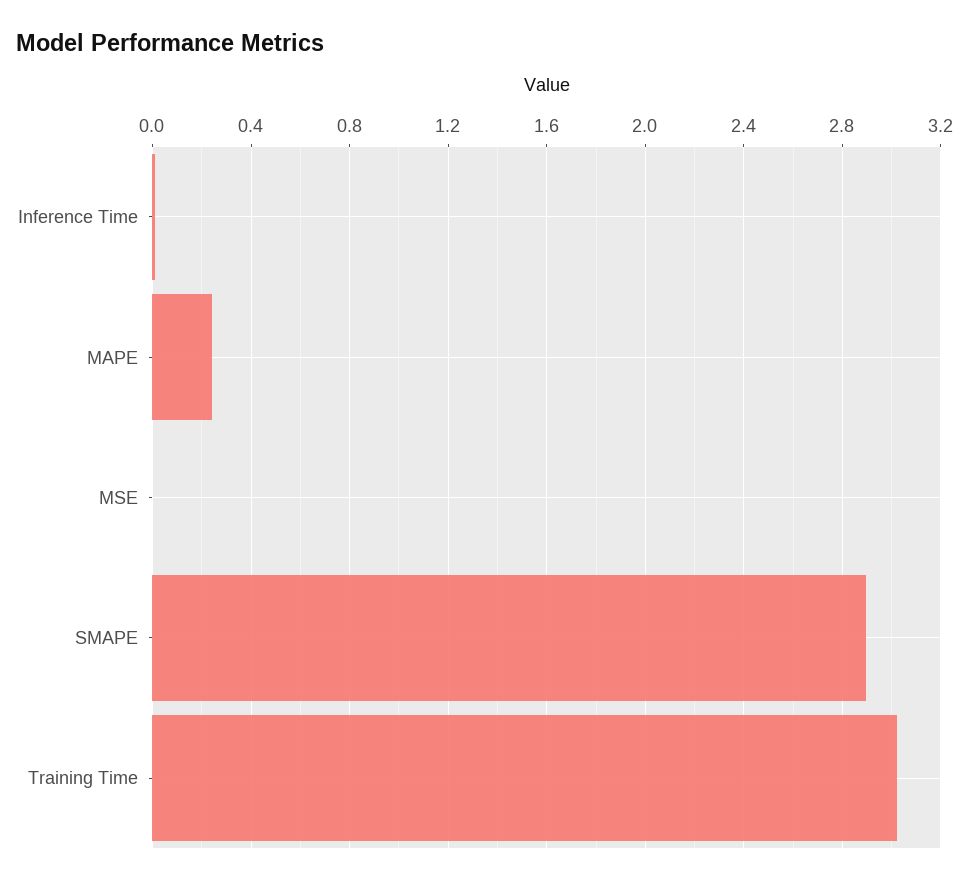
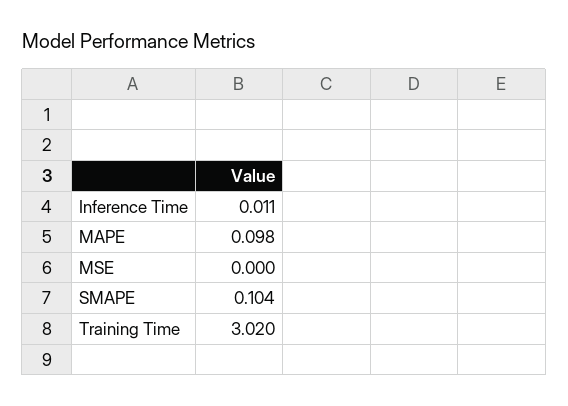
MAPE: 0.25 -> 0.098
SMAPE: 2.9 -> 0.104

